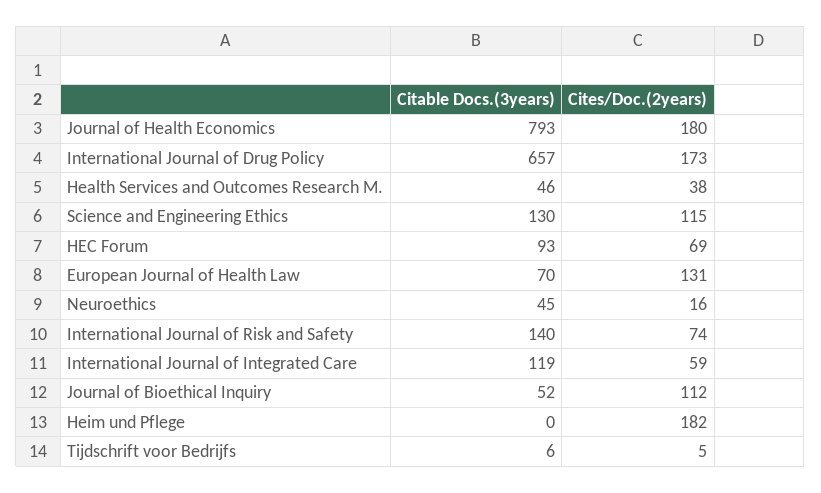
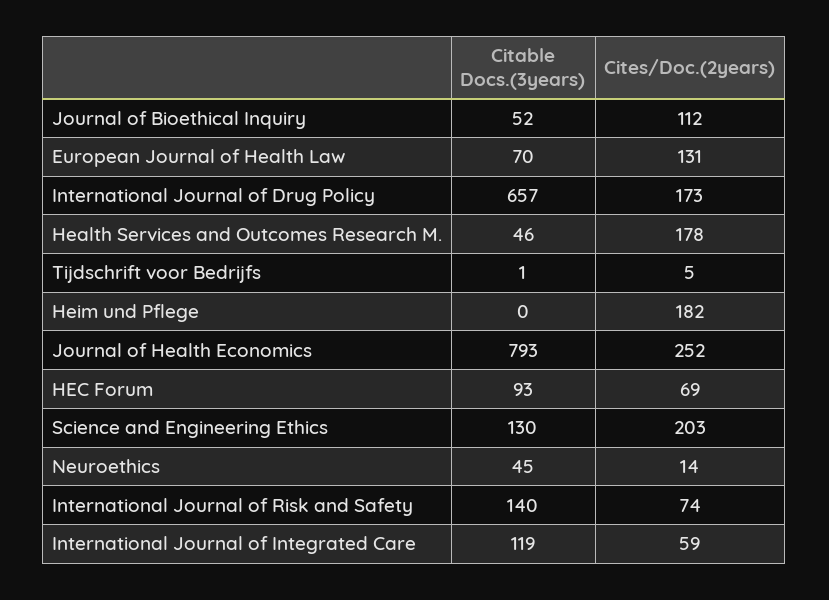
Cites/Doc.(2years), Journal of Health Economics: 180 -> 252
Cites/Doc.(2years), Health Services and Outcomes Research M.: 38 -> 178
Cites/Doc.(2years), Science and Engineering Ethics: 115 -> 203
Cites/Doc.(2years), Neuroethics: 16 -> 14
Citable Docs.(3years), Tijdschrift voor Bedrijfs: 6 -> 1

